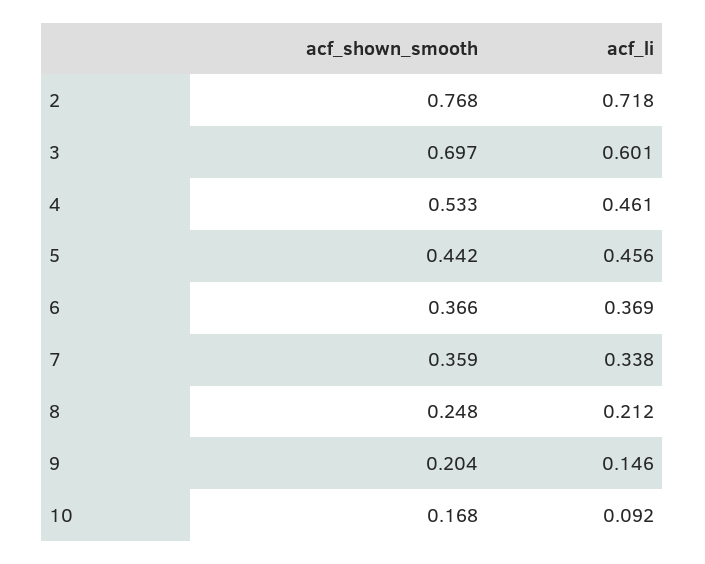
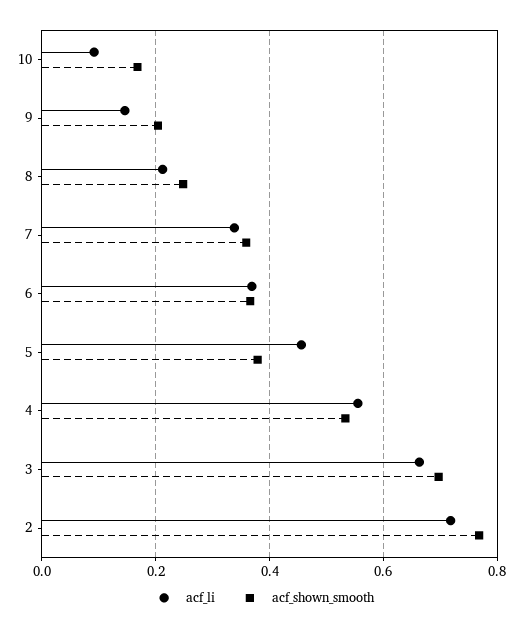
acf_li, 3: 0.601 -> 0.66
acf_li, 4: 0.461 -> 0.56
acf_shown_smooth, 5: 0.442 -> 0.38

